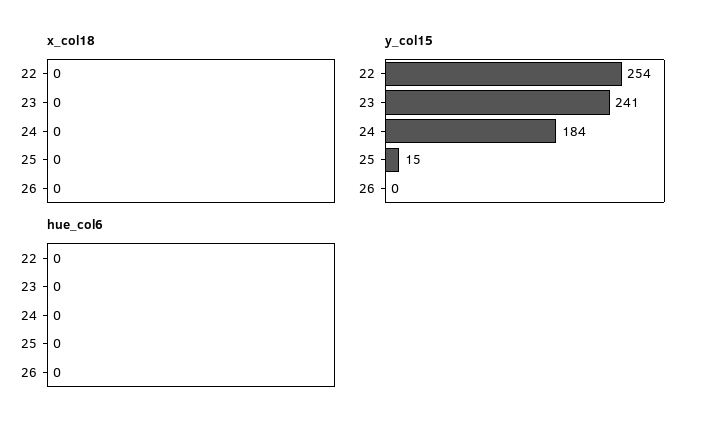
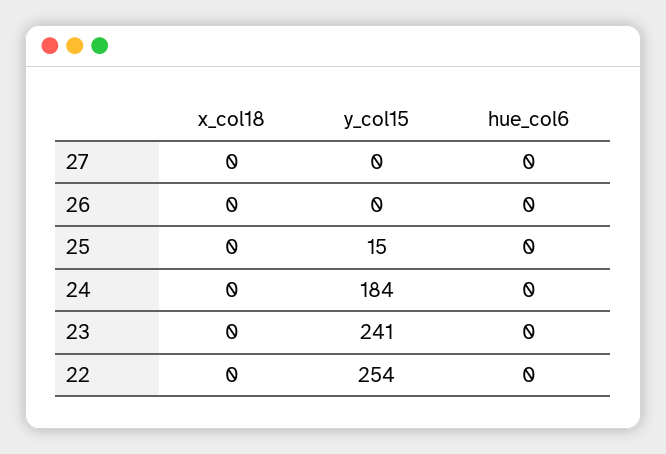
x_col18, 27: none -> 0
y_col15, 27: none -> 0
hue_col6, 27: none -> 0

